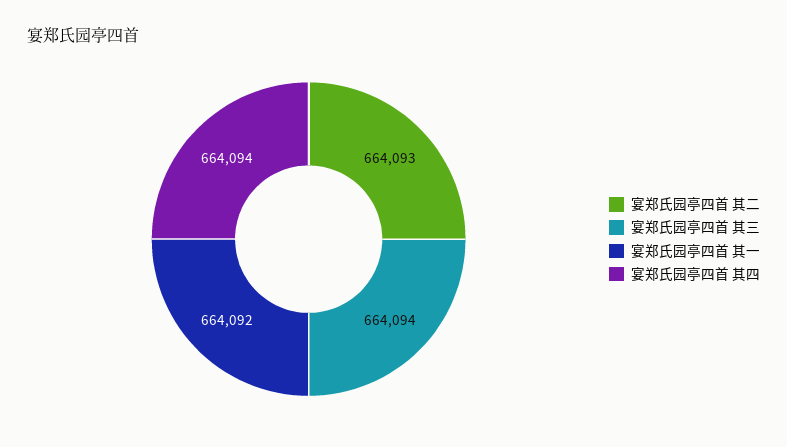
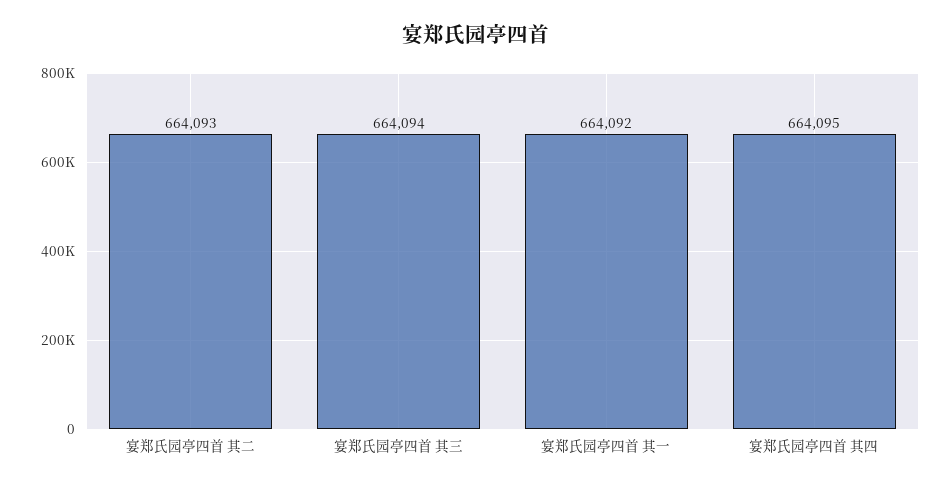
宴郑氏园亭四首 其四: 664094 -> 664095

